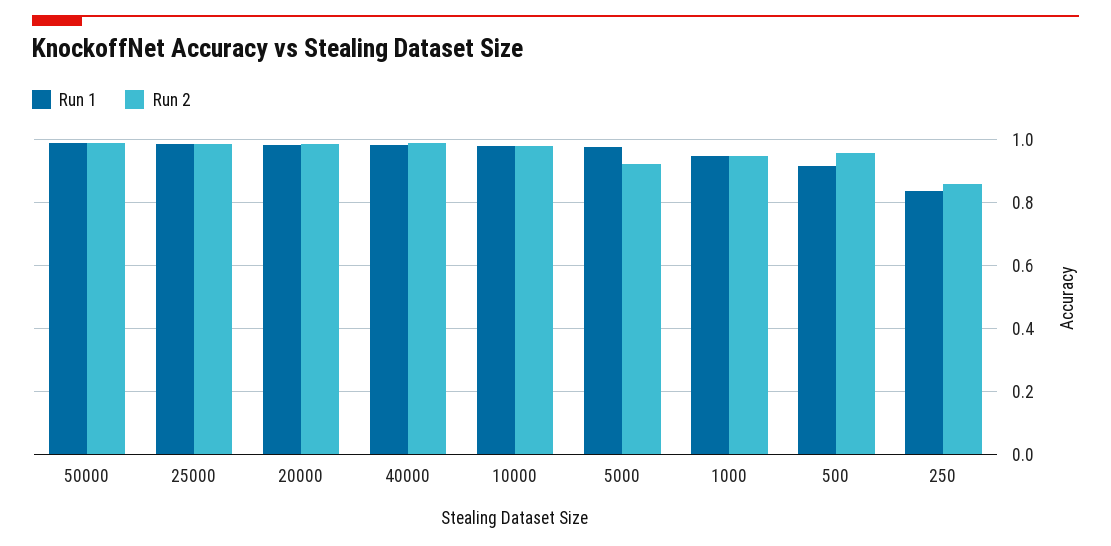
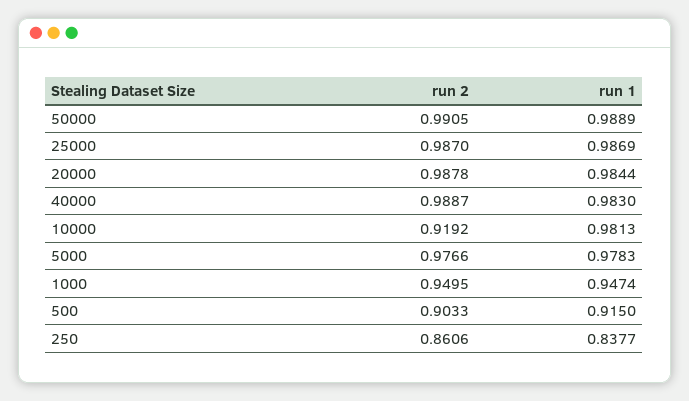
Run 2, 10000: 0.98 -> 0.9192
Run 2, 5000: 0.92 -> 0.9766
Run 2, 500: 0.96 -> 0.9033

